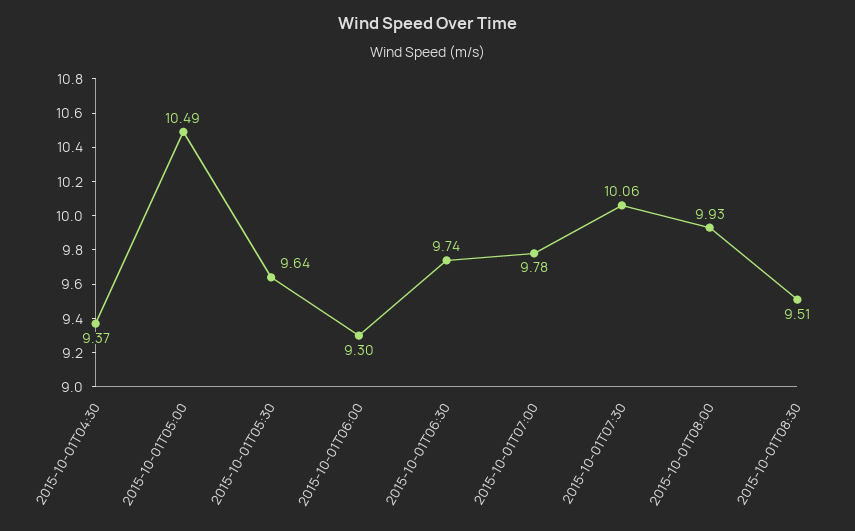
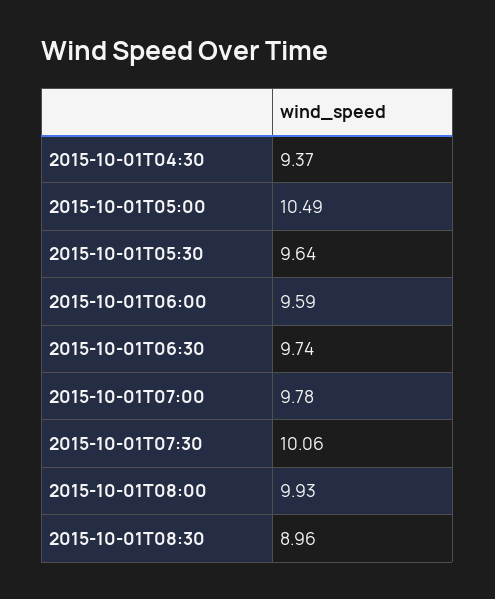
2015-10-01T06:00: 9.3 -> 9.59
2015-10-01T08:30: 9.51 -> 8.96

